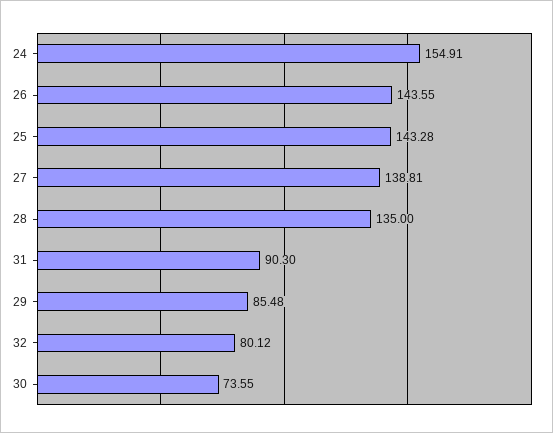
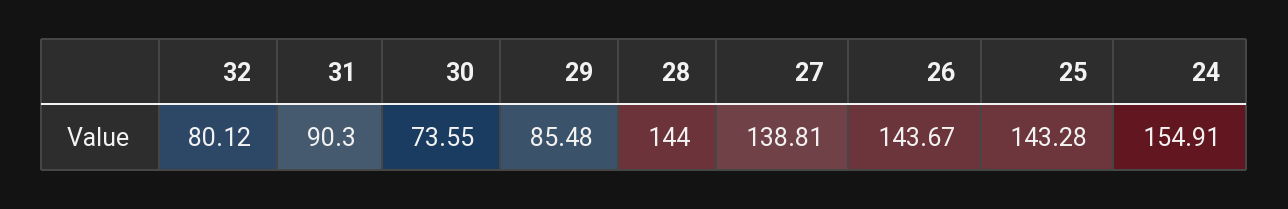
26: 143.55 -> 143.67
28: 135 -> 144

